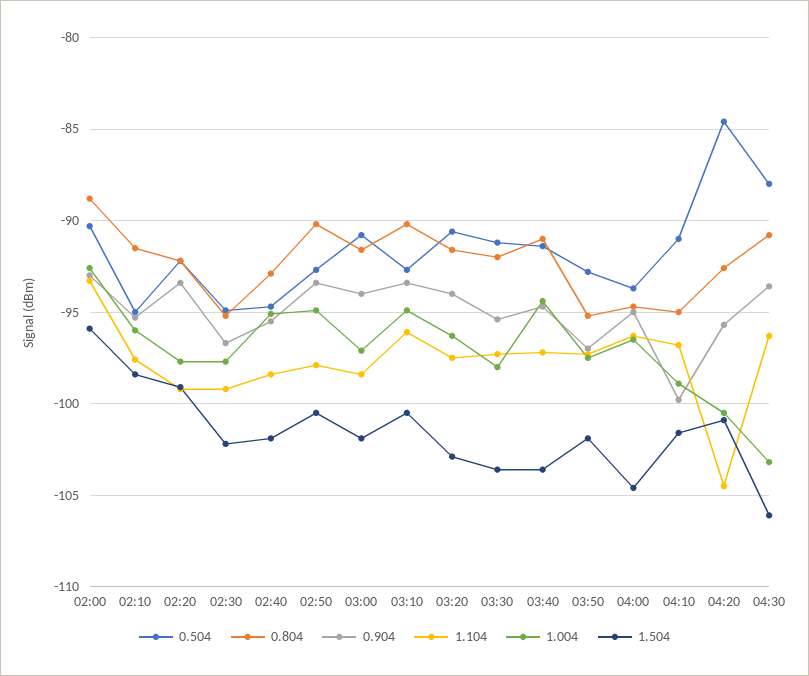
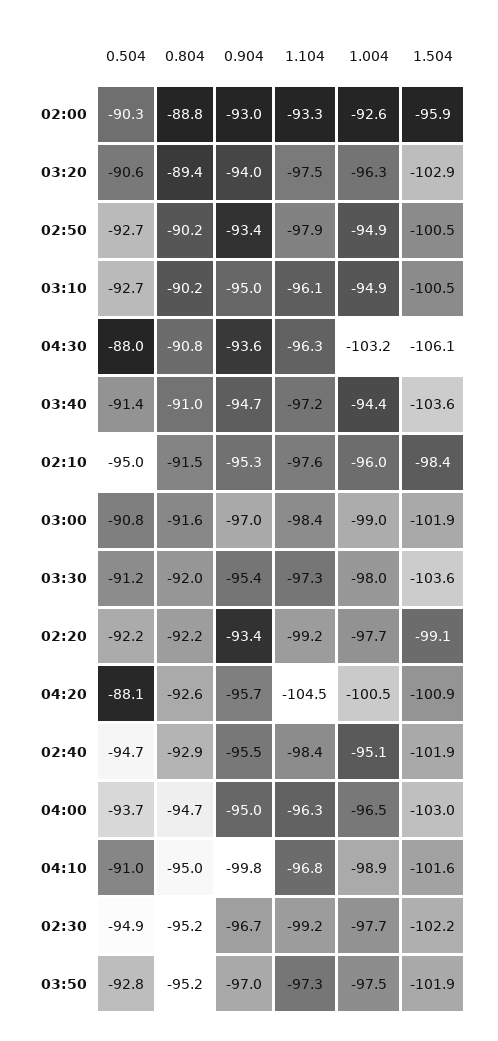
0.904, 03:00: -94 -> -97
1.004, 03:00: -97 -> -99
0.904, 03:10: -93.5 -> -95
0.804, 03:20: -91.5 -> -89.4
1.504, 04:00: -104.5 -> -103
0.504, 04:20: -84.5 -> -88.1

